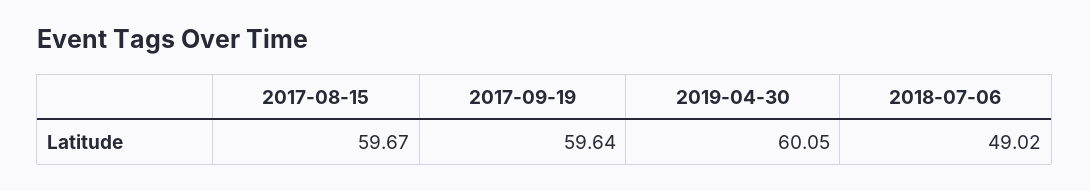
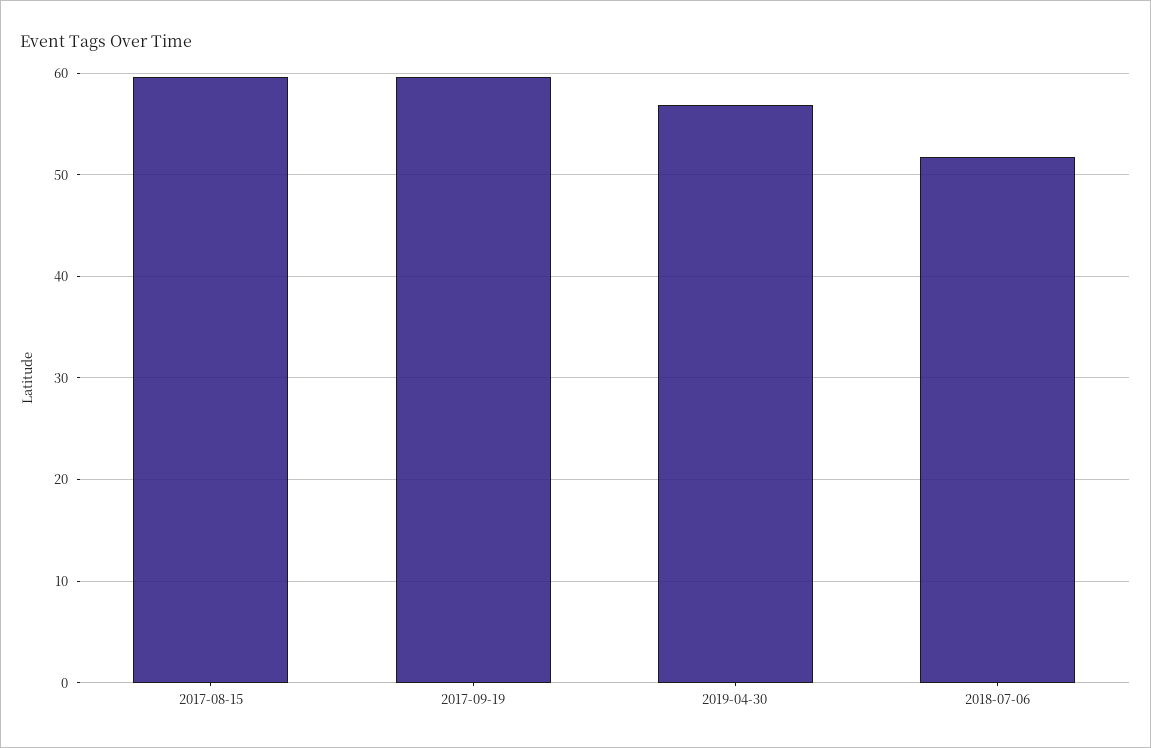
2019-04-30: 60.05 -> 57
2018-07-06: 49.02 -> 52

